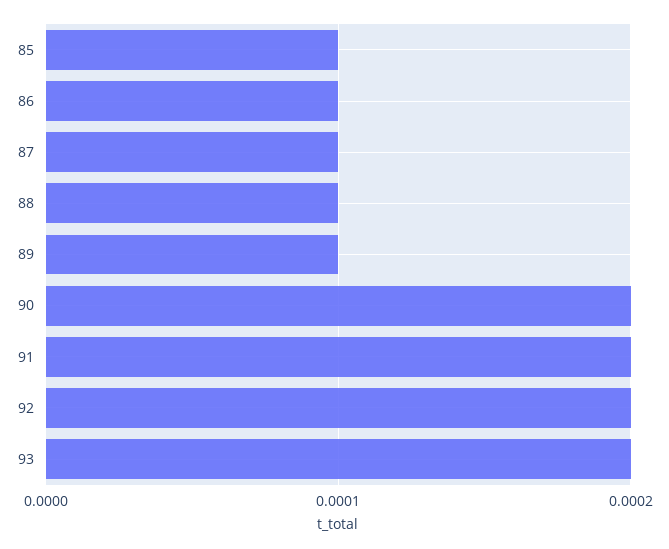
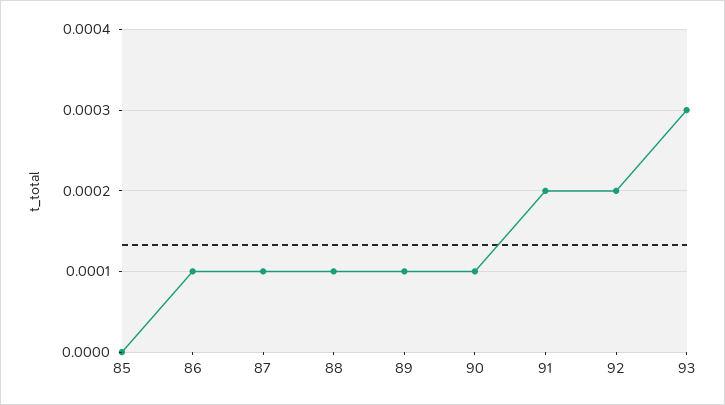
85: 0.0001 -> 0
90: 0.0002 -> 0.0001
93: 0.0002 -> 0.0003

